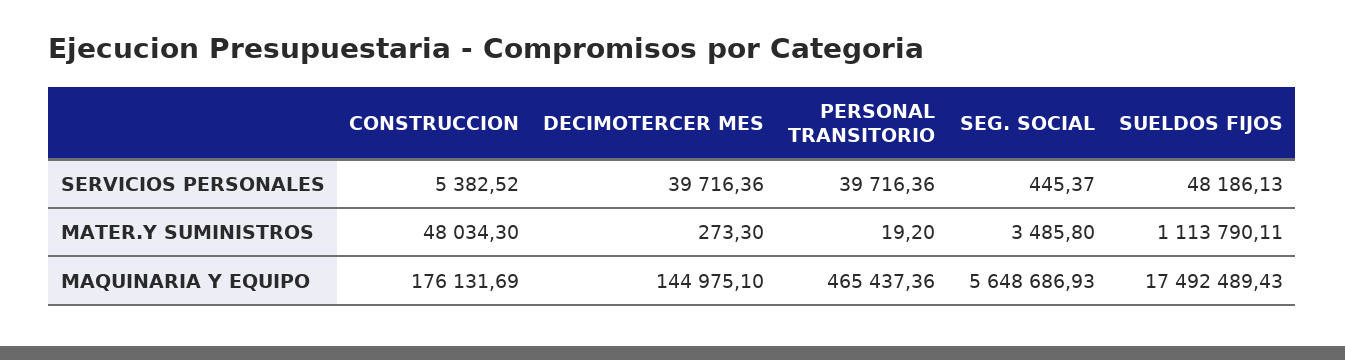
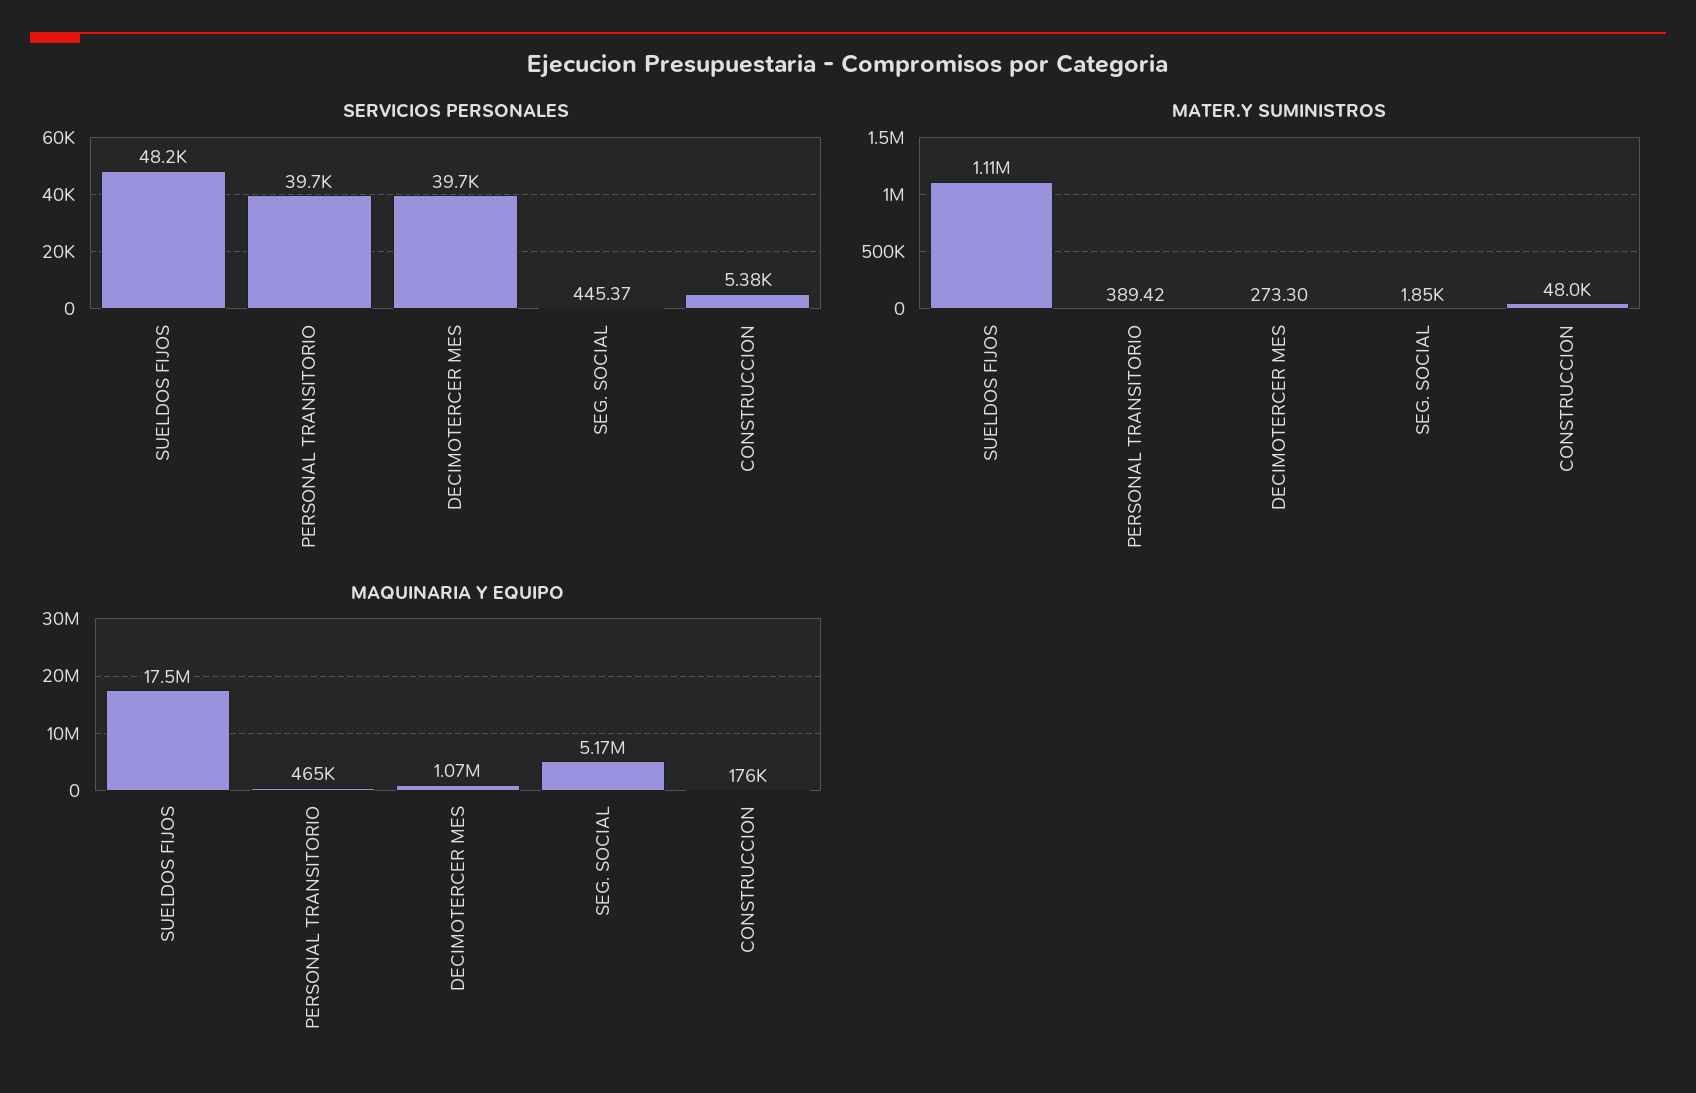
MATER.Y SUMINISTROS, PERSONAL TRANSITORIO: 19.2 -> 389.42
MATER.Y SUMINISTROS, SEG. SOCIAL: 3485.8 -> 1850
MAQUINARIA Y EQUIPO, DECIMOTERCER MES: 144975.1 -> 1070000
MAQUINARIA Y EQUIPO, SEG. SOCIAL: 5648686.93 -> 5170000

